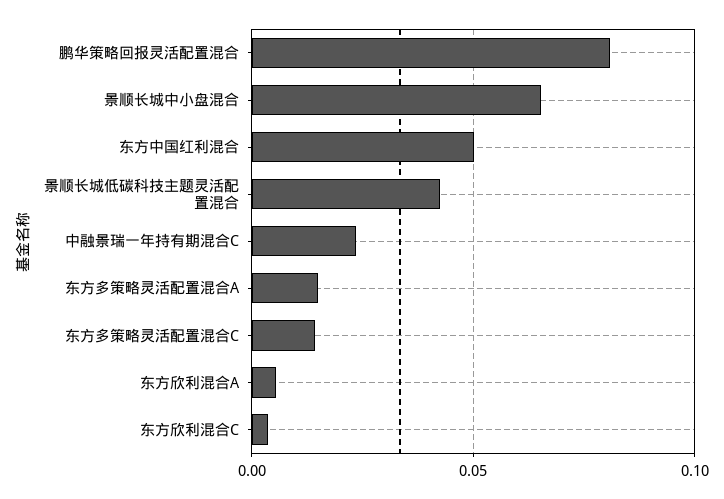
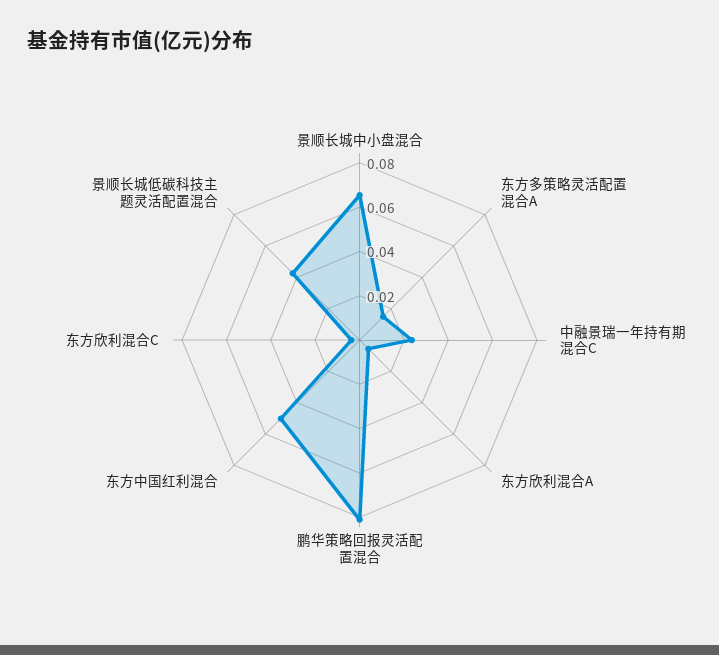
东方多策略灵活配置混合C: 0.015 -> none

